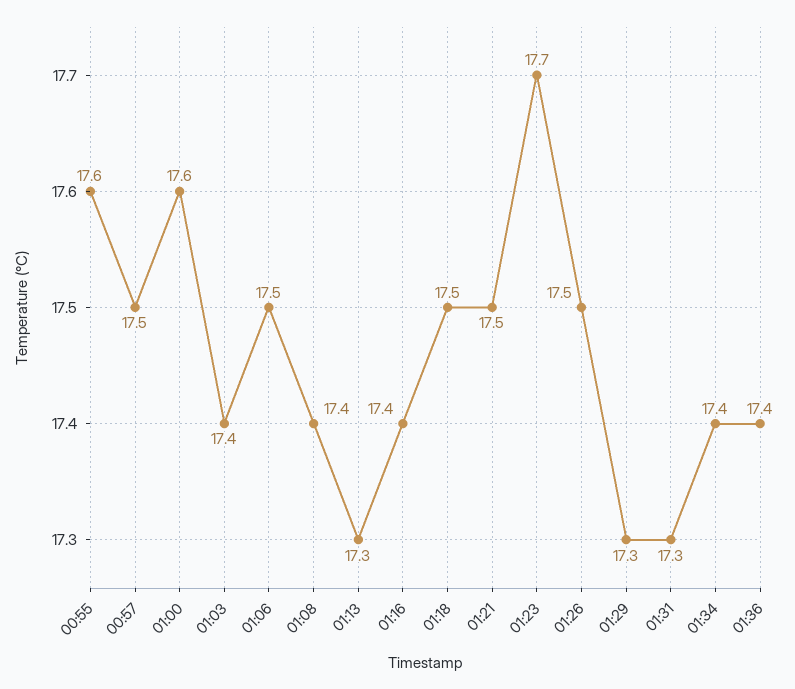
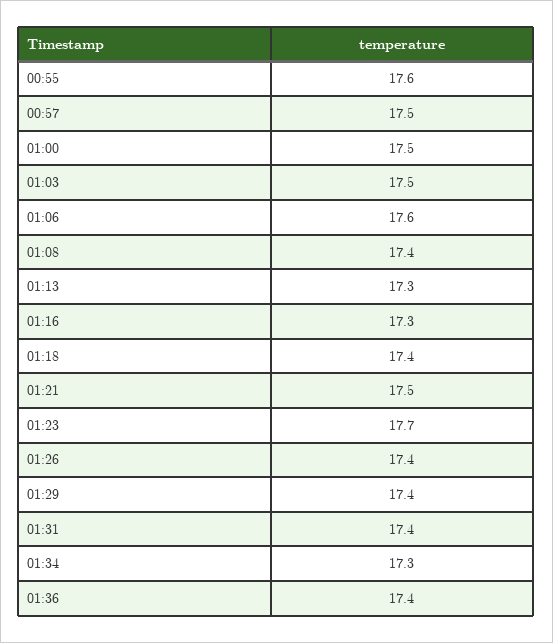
01:00: 17.6 -> 17.5
01:03: 17.4 -> 17.5
01:06: 17.5 -> 17.6
01:16: 17.4 -> 17.3
01:18: 17.5 -> 17.4
01:26: 17.5 -> 17.4
01:29: 17.3 -> 17.4
01:31: 17.3 -> 17.4
01:34: 17.4 -> 17.3

